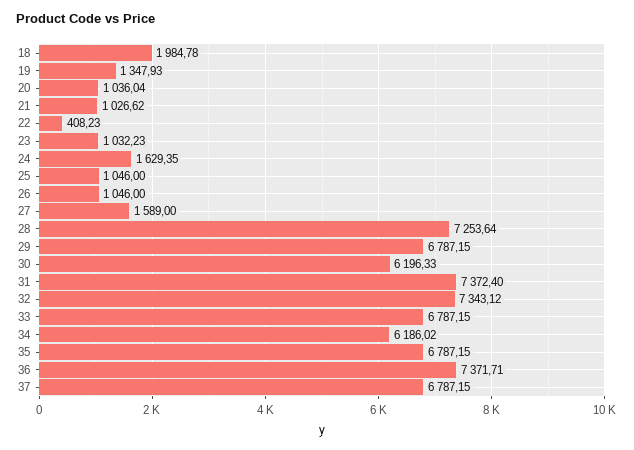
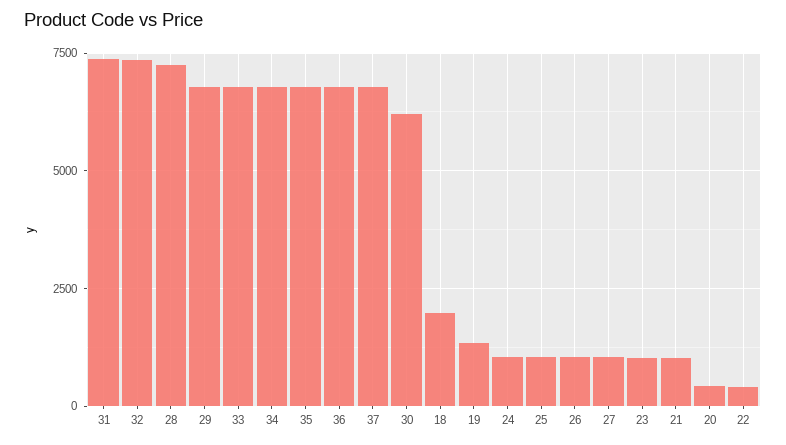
20: 1036.04 -> 500
24: 1629.35 -> 1000
27: 1589 -> 1000
34: 6186.02 -> 6750
36: 7371.71 -> 6750

